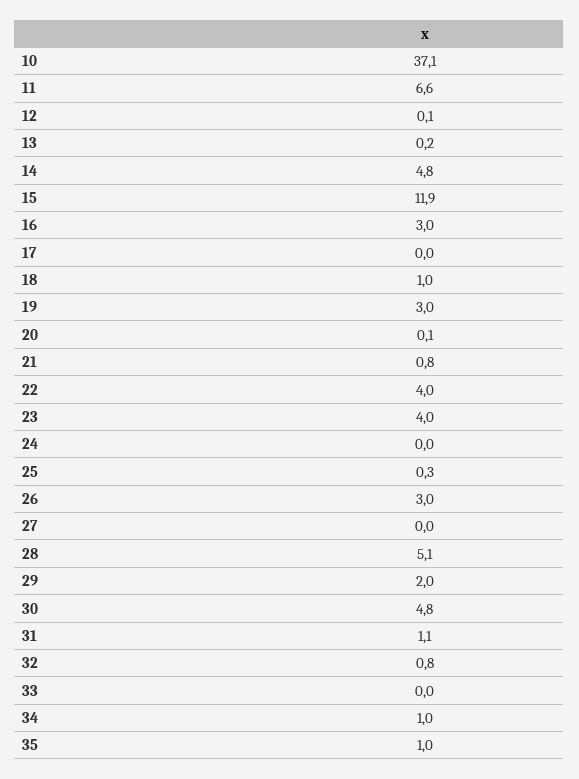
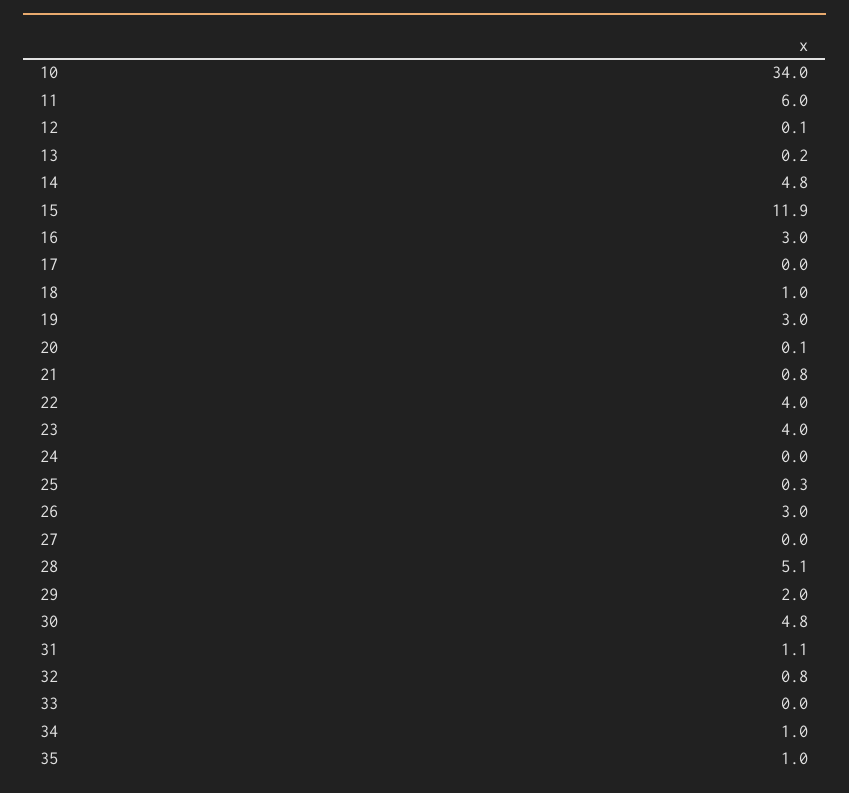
10: 37.1 -> 34
11: 6.6 -> 6

